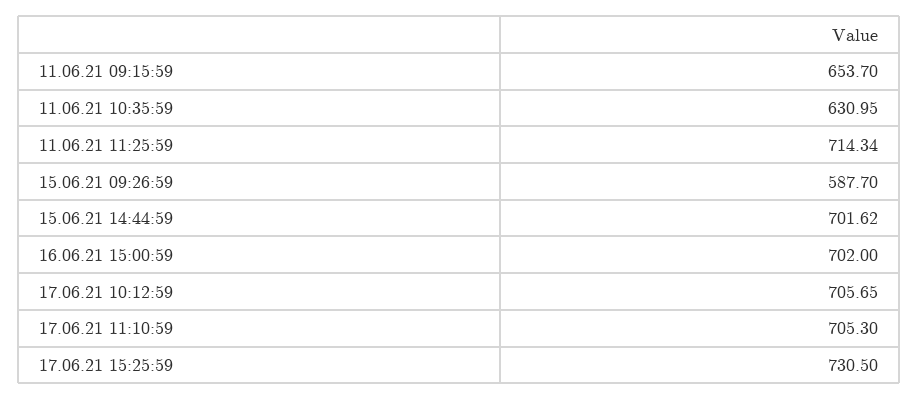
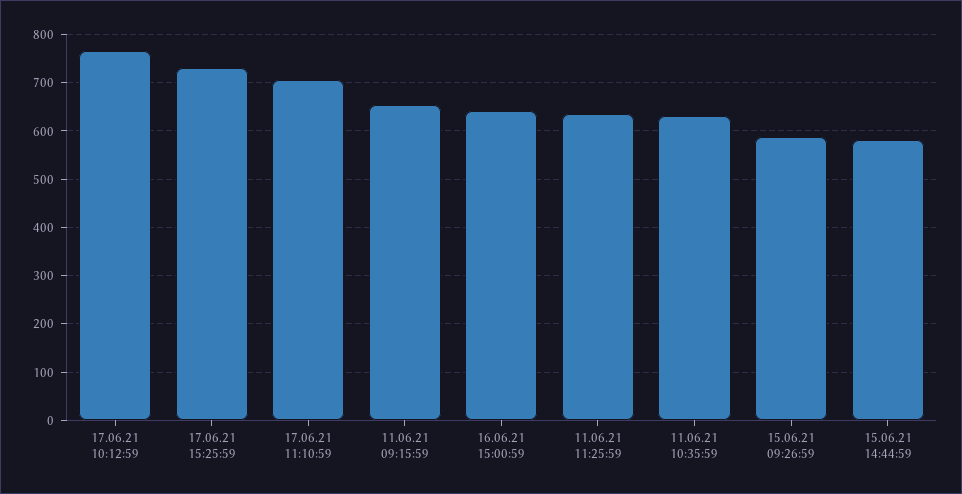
11.06.21 11:25:59: 714.34 -> 640
15.06.21 14:44:59: 701.62 -> 580
16.06.21 15:00:59: 702 -> 640
17.06.21 10:12:59: 705.65 -> 760

